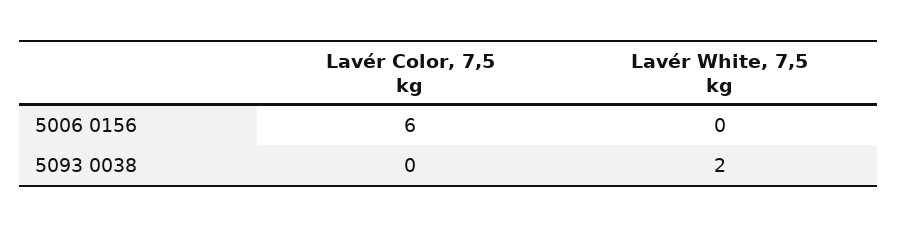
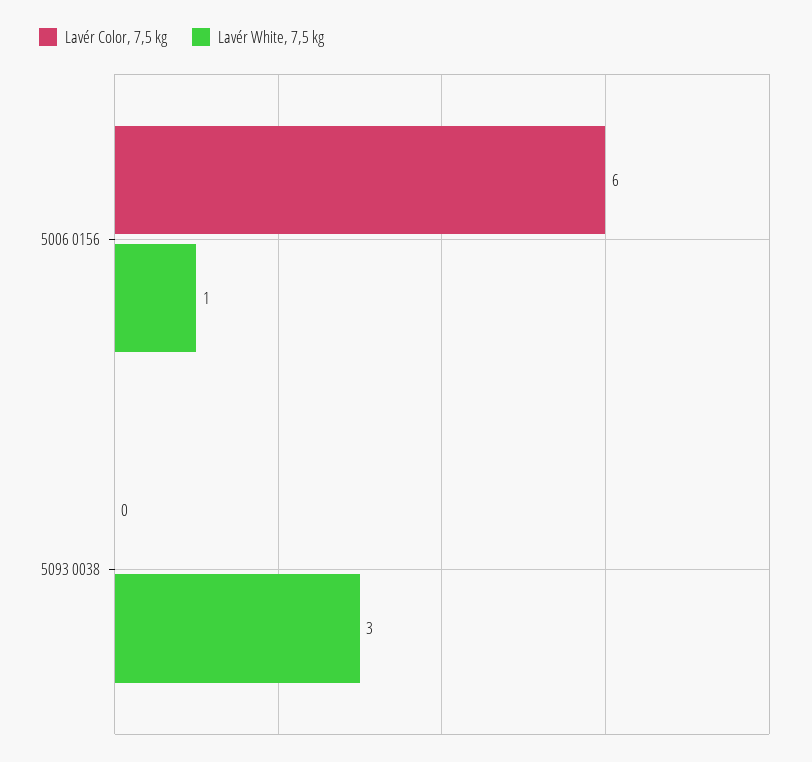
Lavér White, 7,5 kg, 5006 0156: 0 -> 1
Lavér White, 7,5 kg, 5093 0038: 2 -> 3

